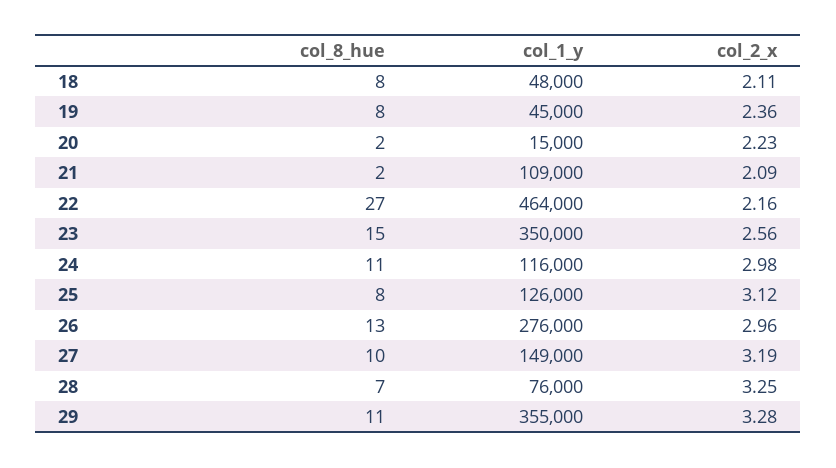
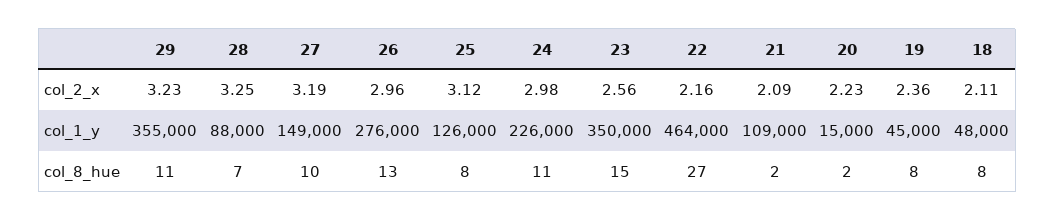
col_1_y, 24: 116000 -> 226000
col_1_y, 28: 76000 -> 88000
col_2_x, 29: 3.28 -> 3.23

